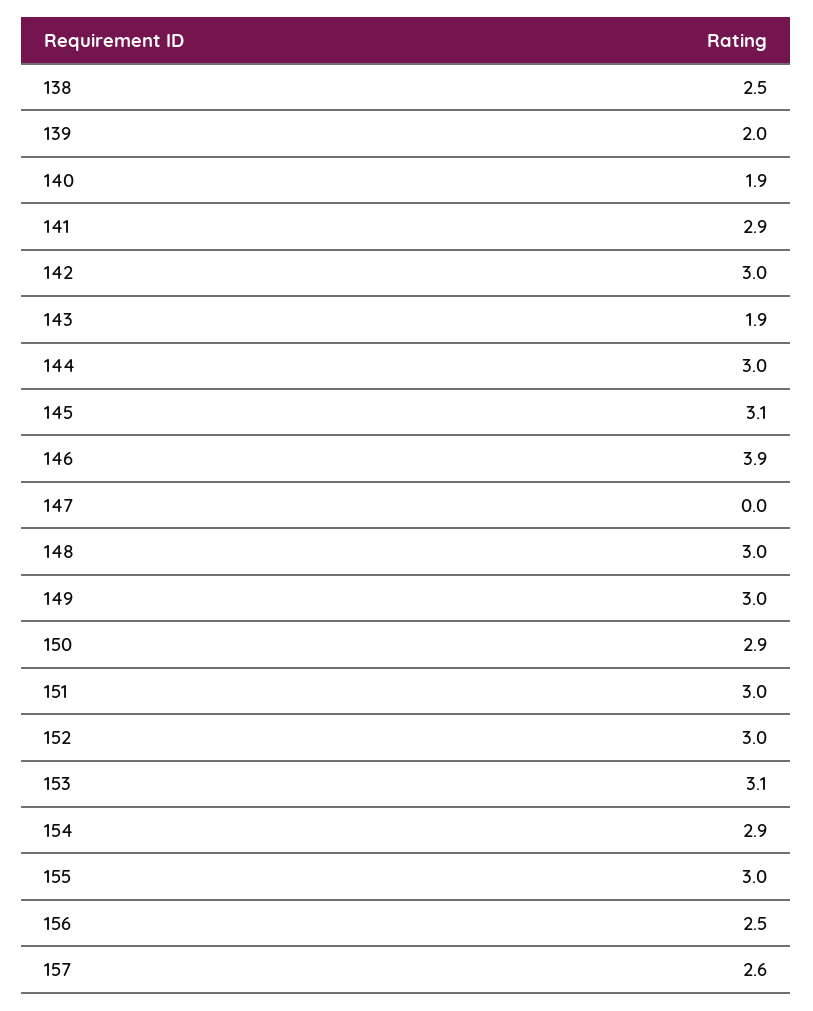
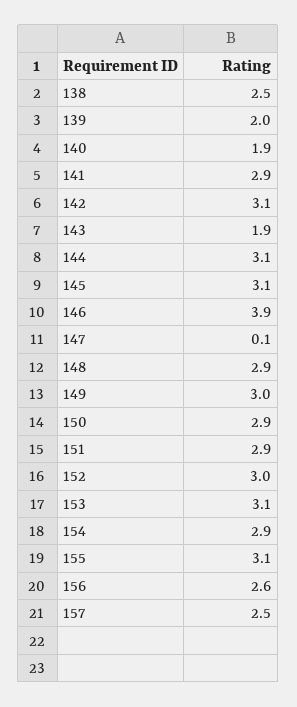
142: 3 -> 3.1
144: 3 -> 3.1
147: 0 -> 0.1
148: 3 -> 2.9
151: 3 -> 2.9
155: 3 -> 3.1
156: 2.5 -> 2.6
157: 2.6 -> 2.5

